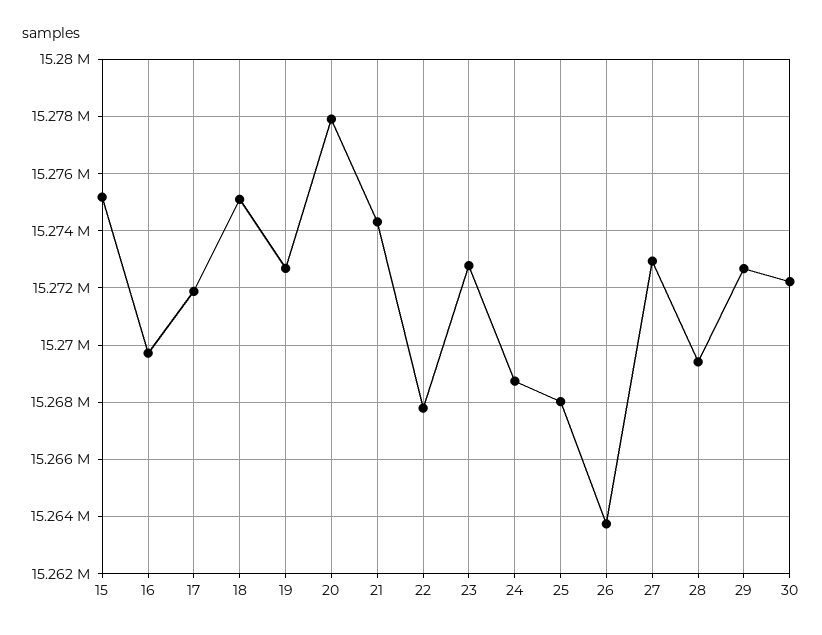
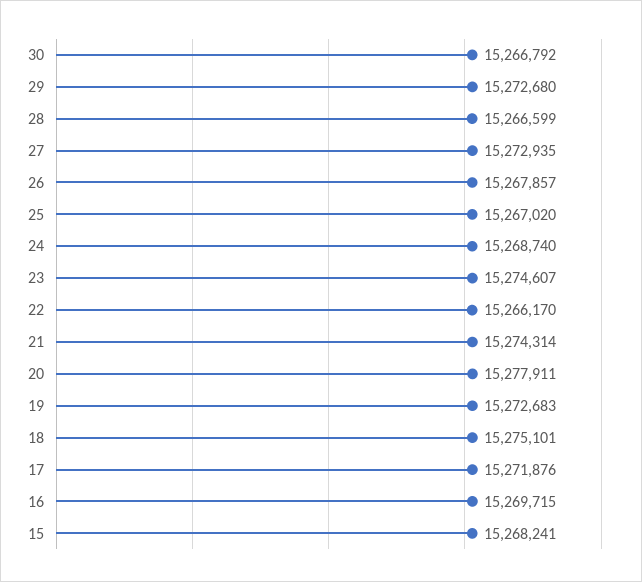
15: 15275250 -> 15268241
22: 15267750 -> 15266170
23: 15272750 -> 15274607
25: 15268000 -> 15267020
26: 15263750 -> 15267857
28: 15269500 -> 15266599
30: 15272250 -> 15266792

